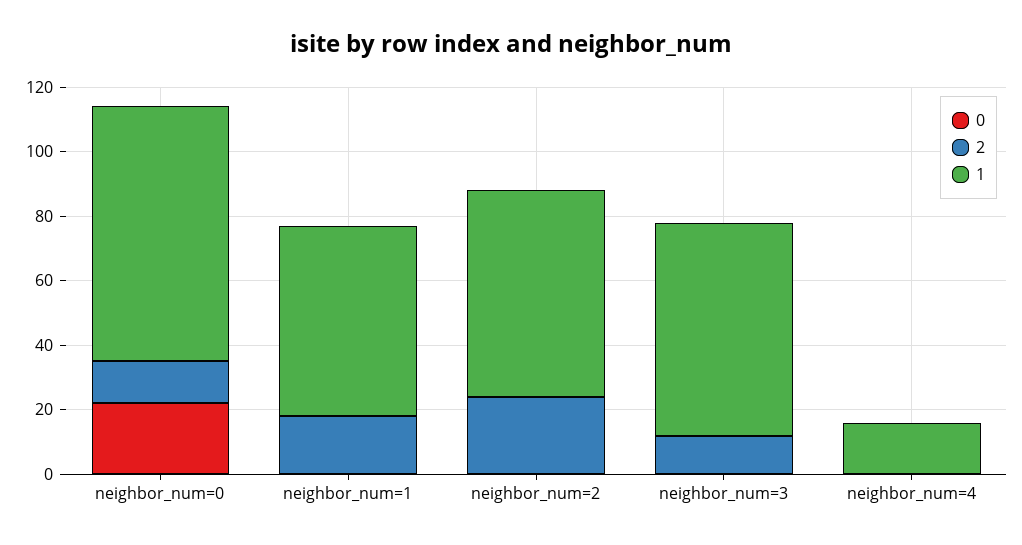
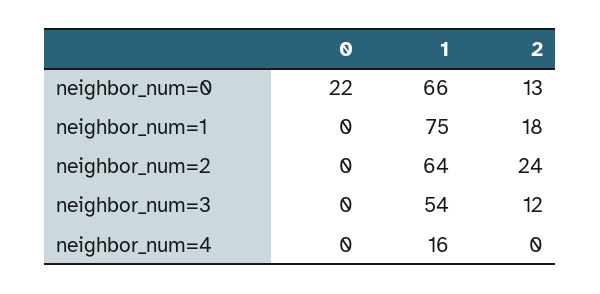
1, neighbor_num=0: 80 -> 66
1, neighbor_num=1: 60 -> 75
1, neighbor_num=3: 65 -> 54

